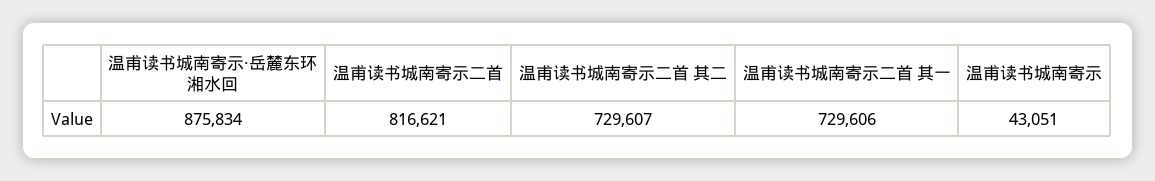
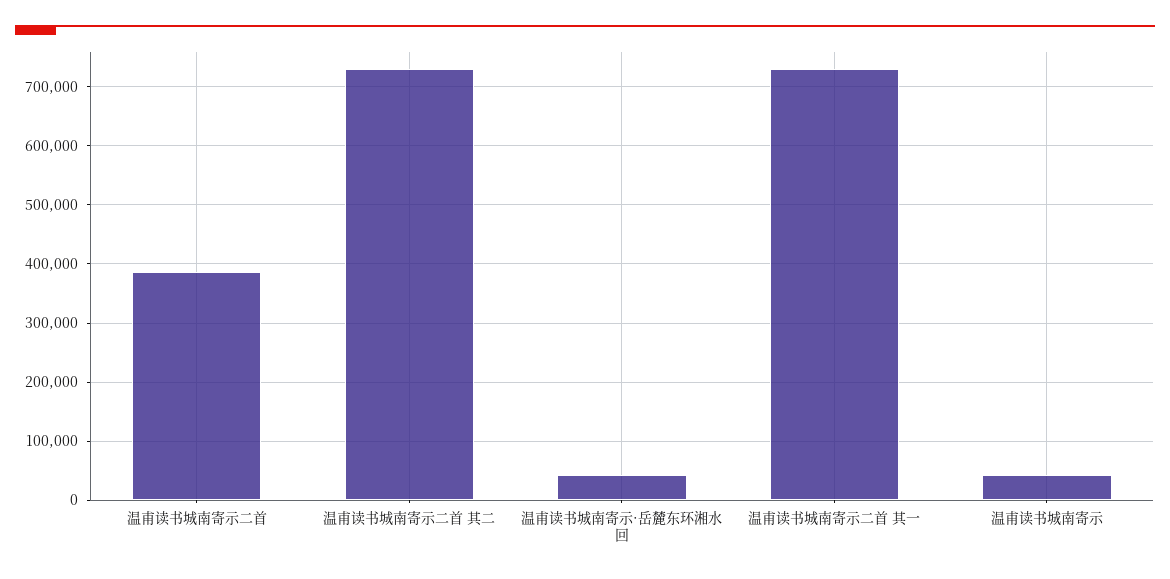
温甫读书城南寄示·岳麓东环湘水回: 875834 -> 40000
温甫读书城南寄示二首: 816621 -> 380000

